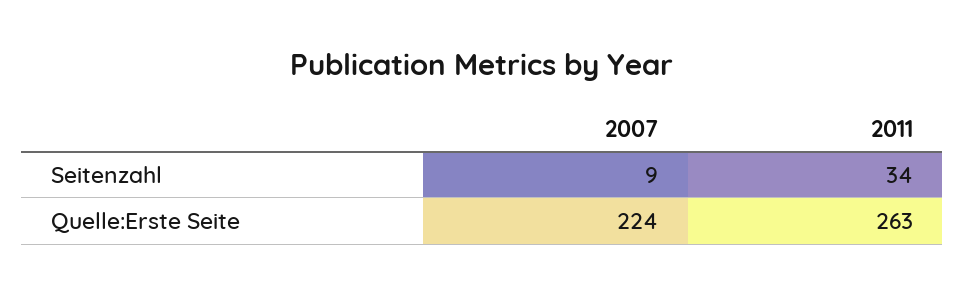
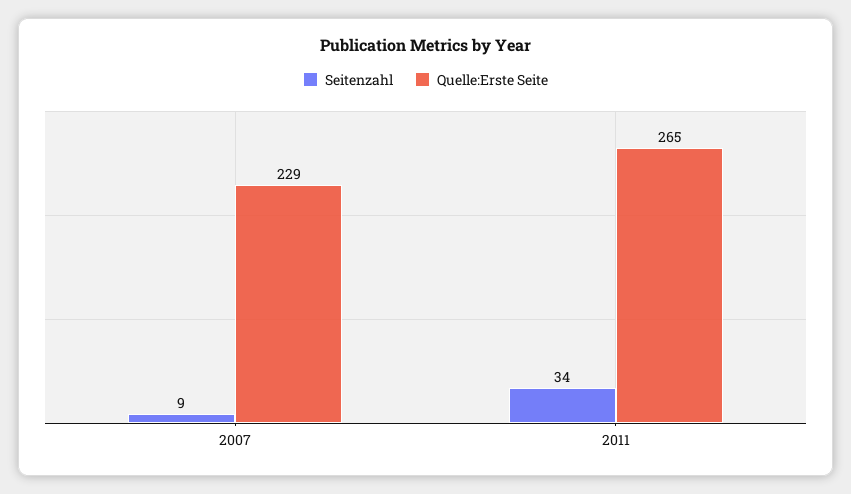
Quelle:Erste Seite, 2007: 224 -> 229
Quelle:Erste Seite, 2011: 263 -> 265

